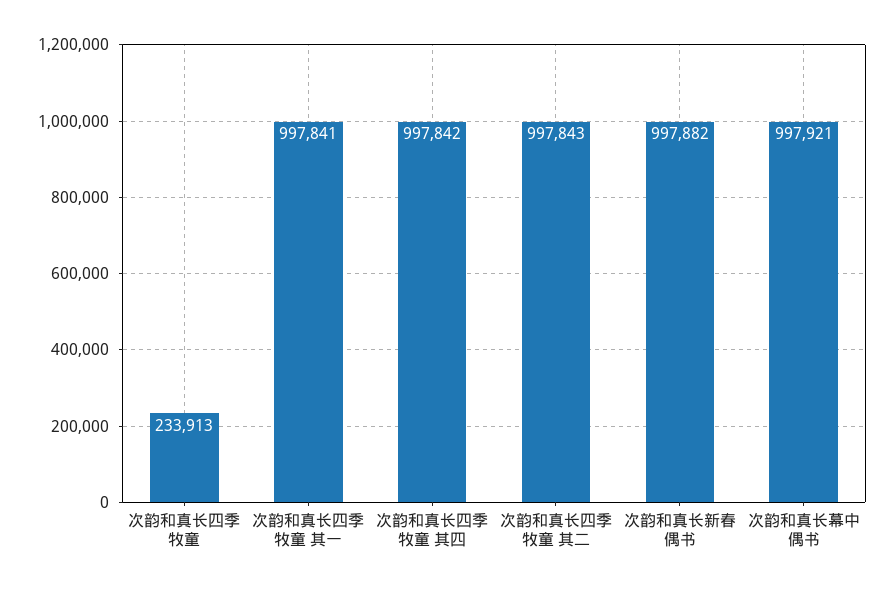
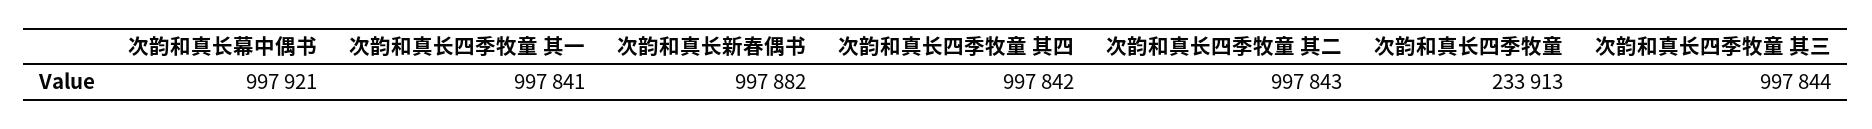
次韵和真长四季牧童 其三: none -> 997844

